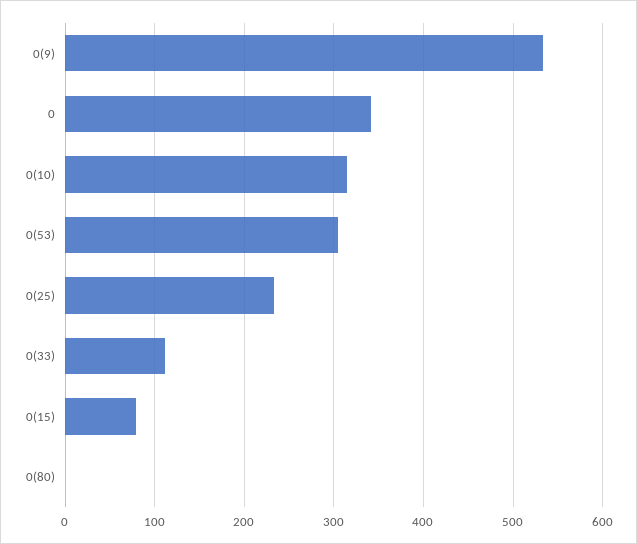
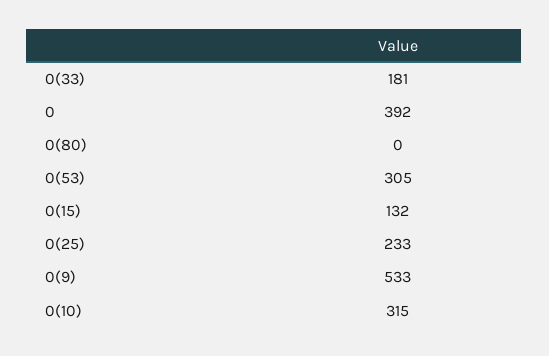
0: 340 -> 392
0(33): 110 -> 181
0(15): 80 -> 132

